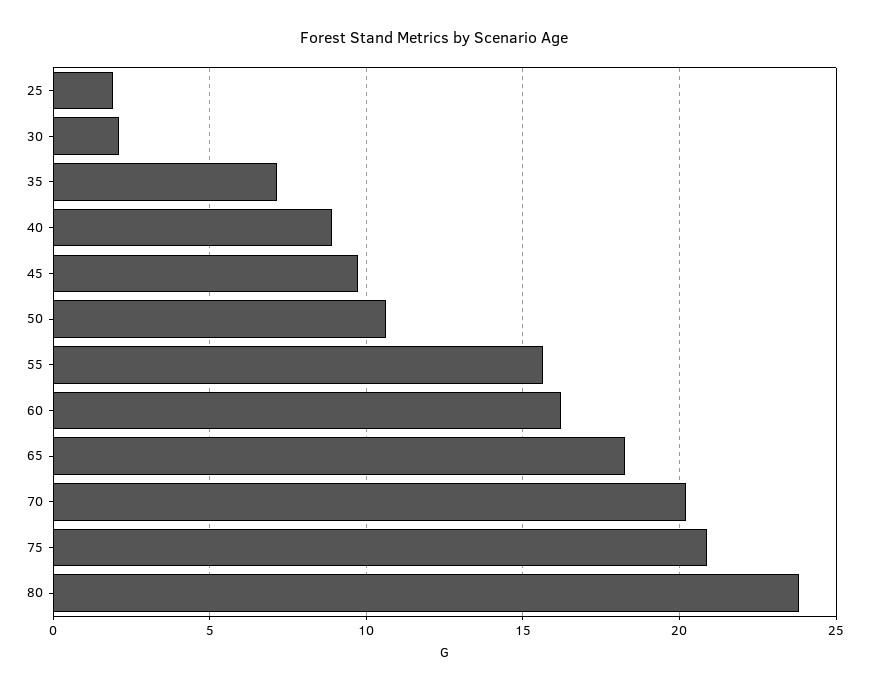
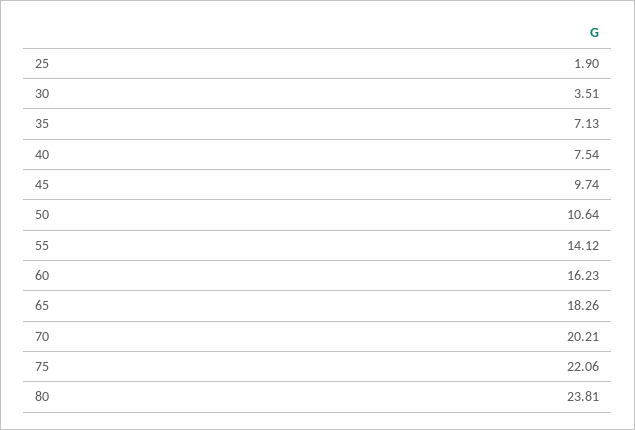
30: 2 -> 3.51
40: 9 -> 7.54
55: 15.5 -> 14.12
75: 21 -> 22.06

